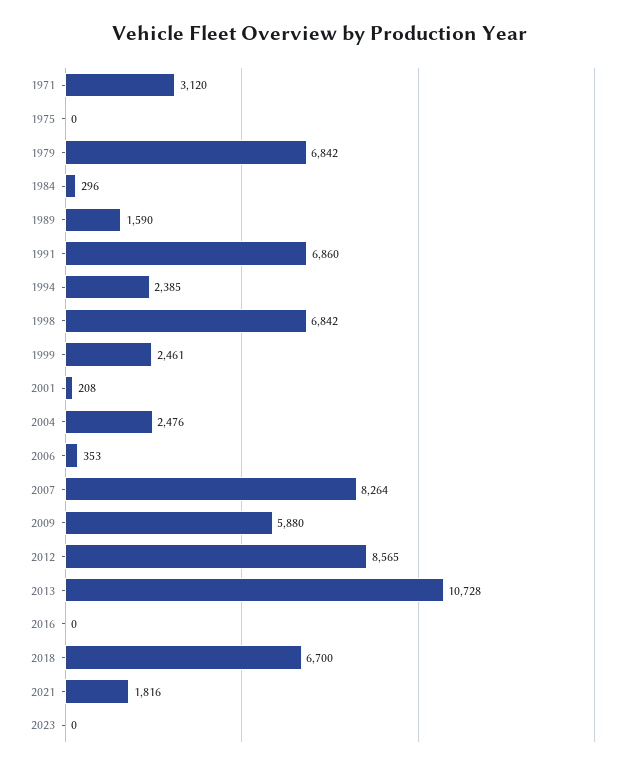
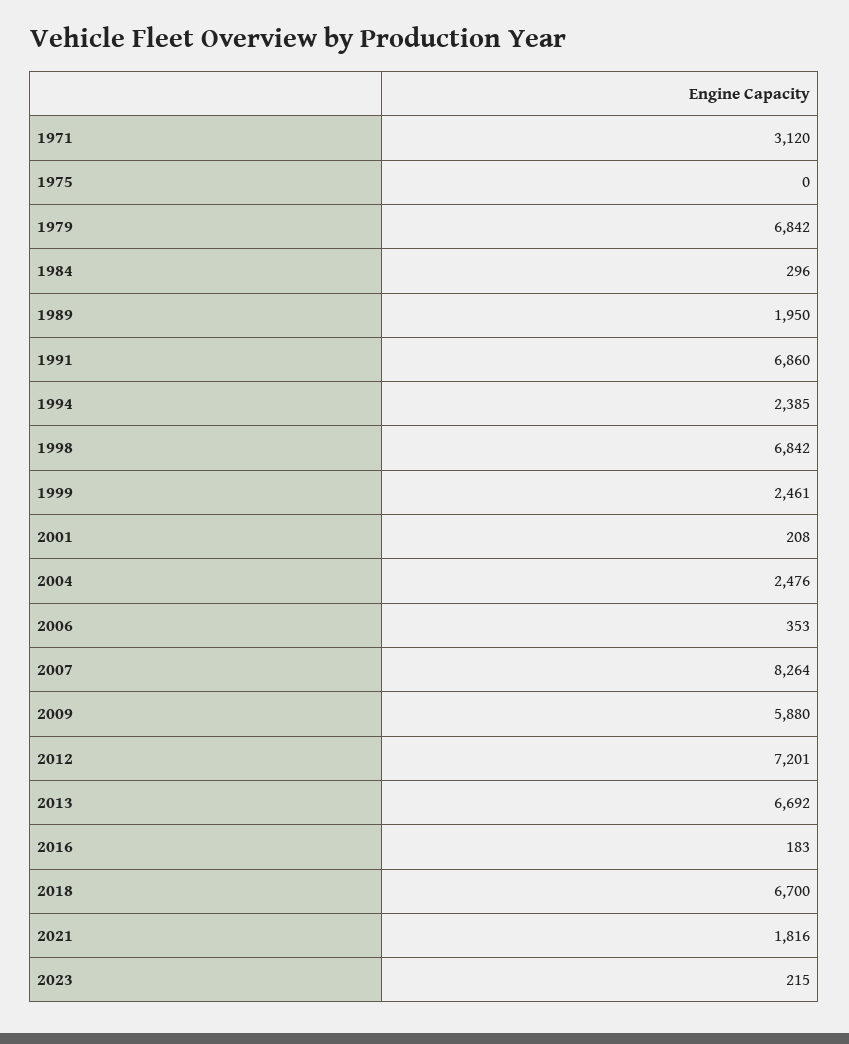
1989: 1590 -> 1950
2012: 8565 -> 7201
2013: 10728 -> 6692
2016: 0 -> 183
2023: 0 -> 215

